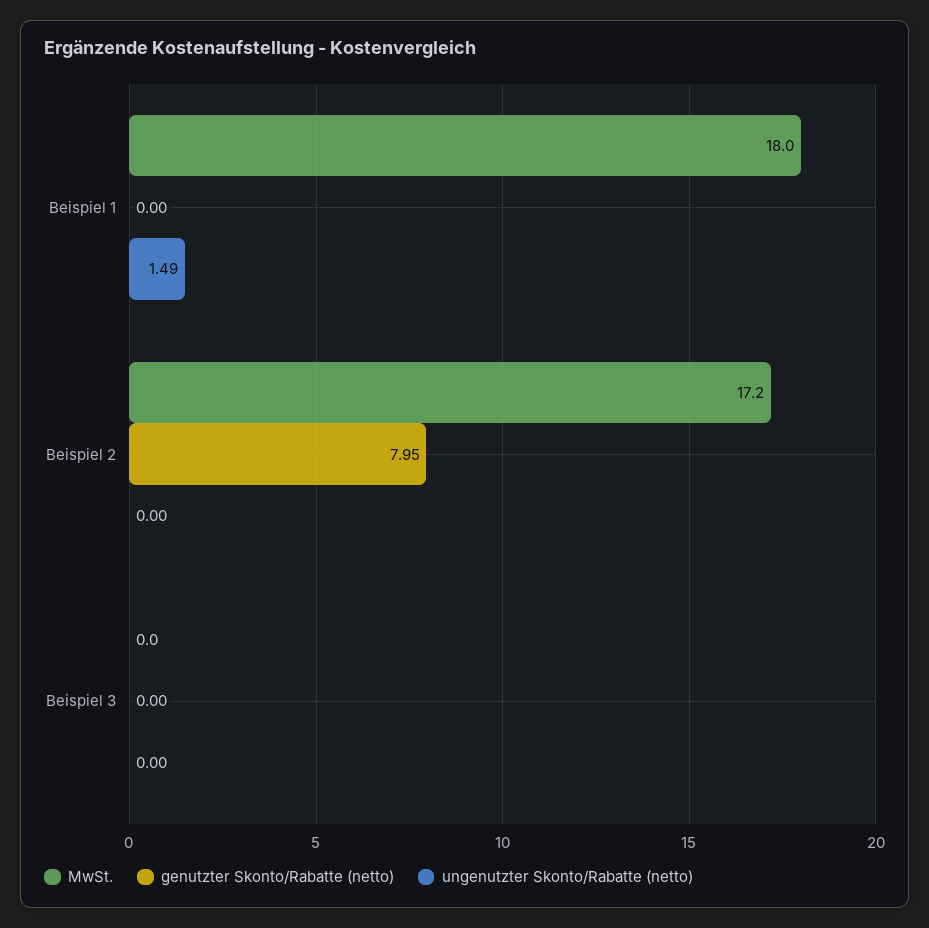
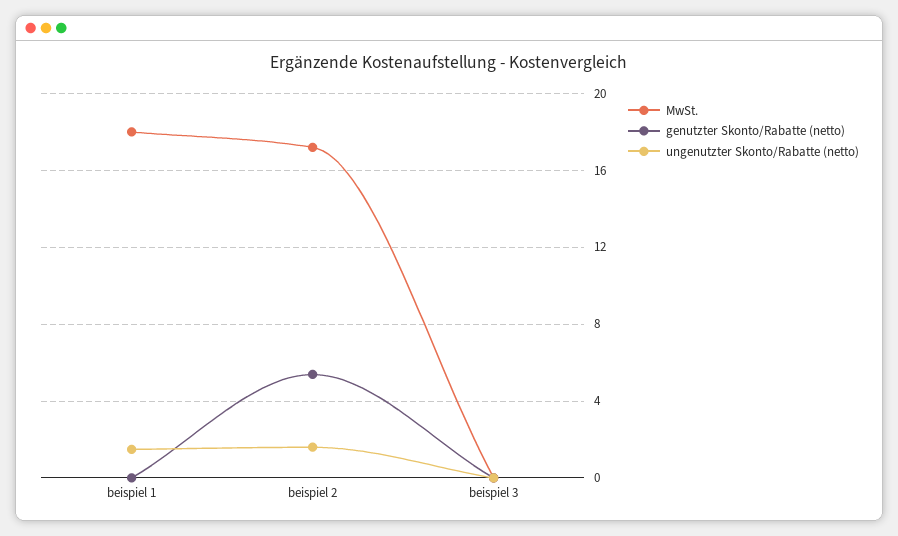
genutzter Skonto/Rabatte (netto), Beispiel 2: 7.95 -> 5.5
ungenutzter Skonto/Rabatte (netto), Beispiel 2: 0 -> 1.5

